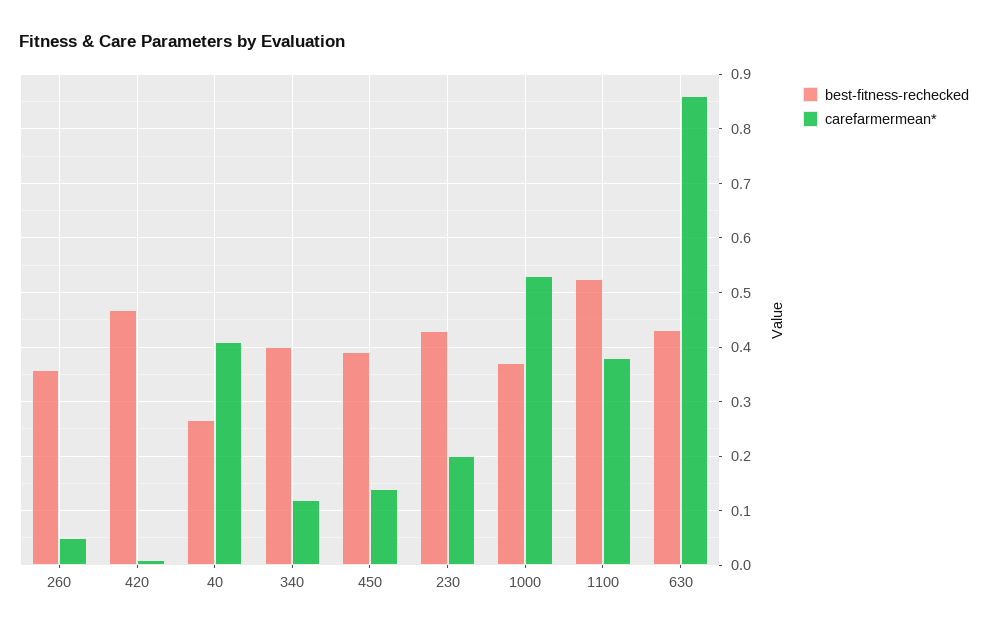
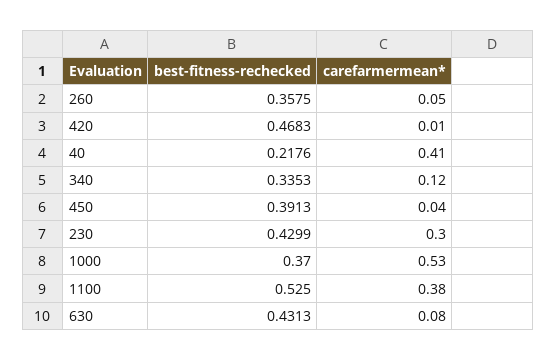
best-fitness-rechecked, 40: 0.26 -> 0.2176
best-fitness-rechecked, 340: 0.4 -> 0.3353
carefarmermean*, 450: 0.14 -> 0.04
carefarmermean*, 230: 0.2 -> 0.3
carefarmermean*, 630: 0.86 -> 0.08

